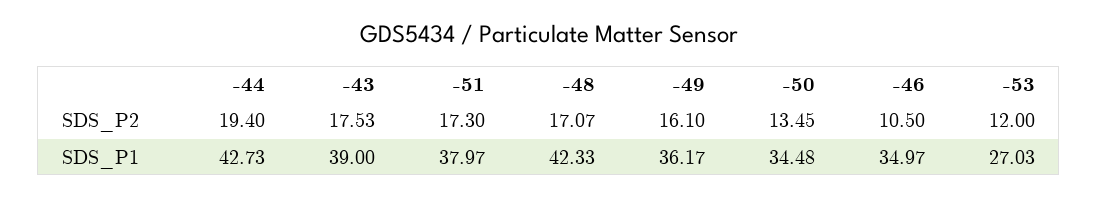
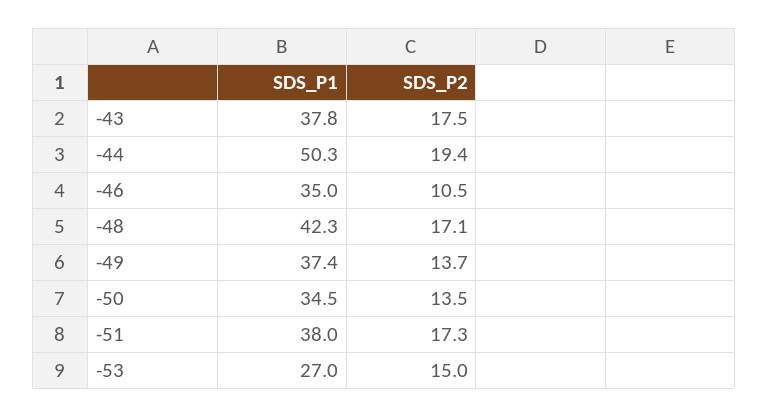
-49, SDS_P2: 16.1 -> 13.7
-53, SDS_P2: 12 -> 15
-44, SDS_P1: 42.73 -> 50.3
-43, SDS_P1: 39 -> 37.8
-49, SDS_P1: 36.17 -> 37.4

